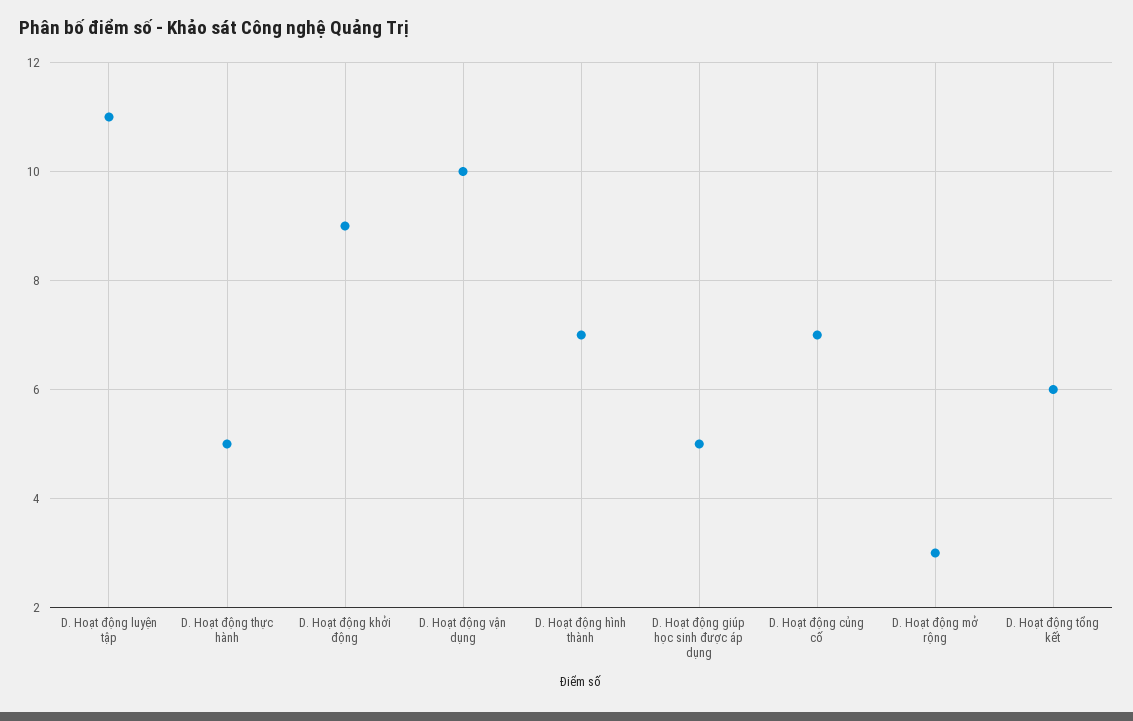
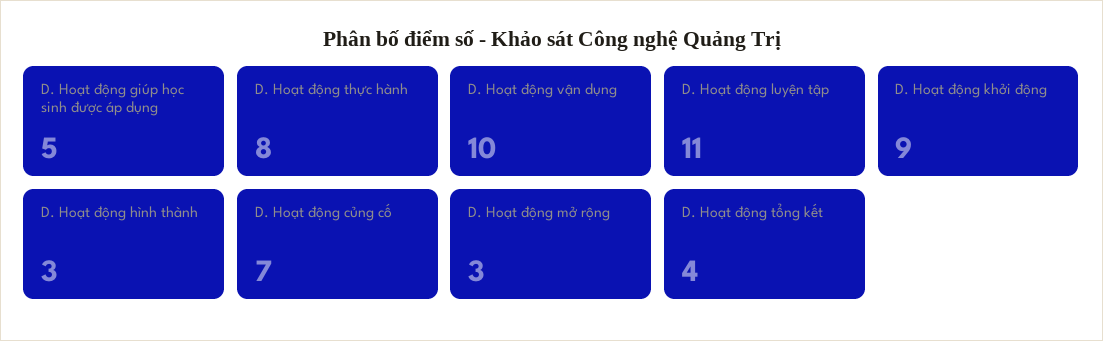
D. Hoạt động thực hành: 5 -> 8
D. Hoạt động hình thành: 7 -> 3
D. Hoạt động tổng kết: 6 -> 4

